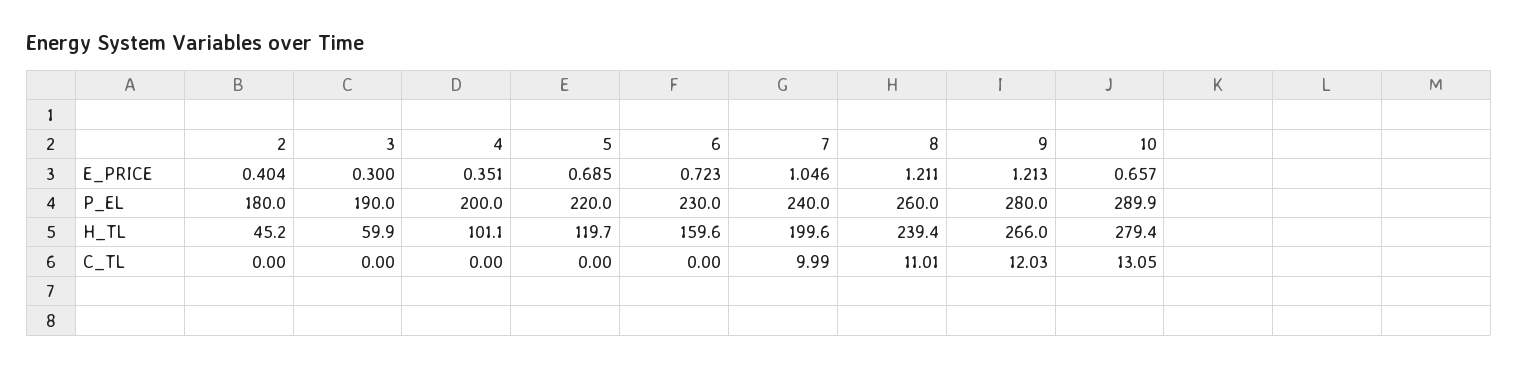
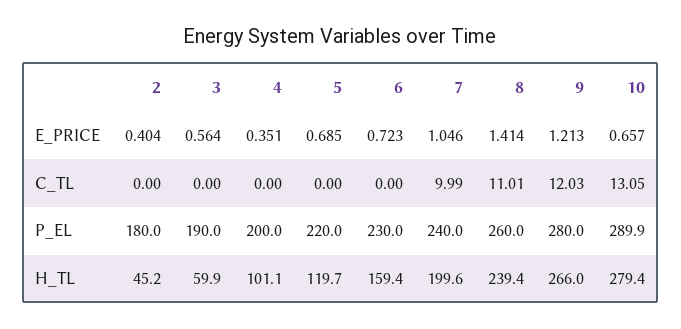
3, E_PRICE: 0.3 -> 0.564
8, E_PRICE: 1.211 -> 1.414
6, H_TL: 159.6 -> 159.4

